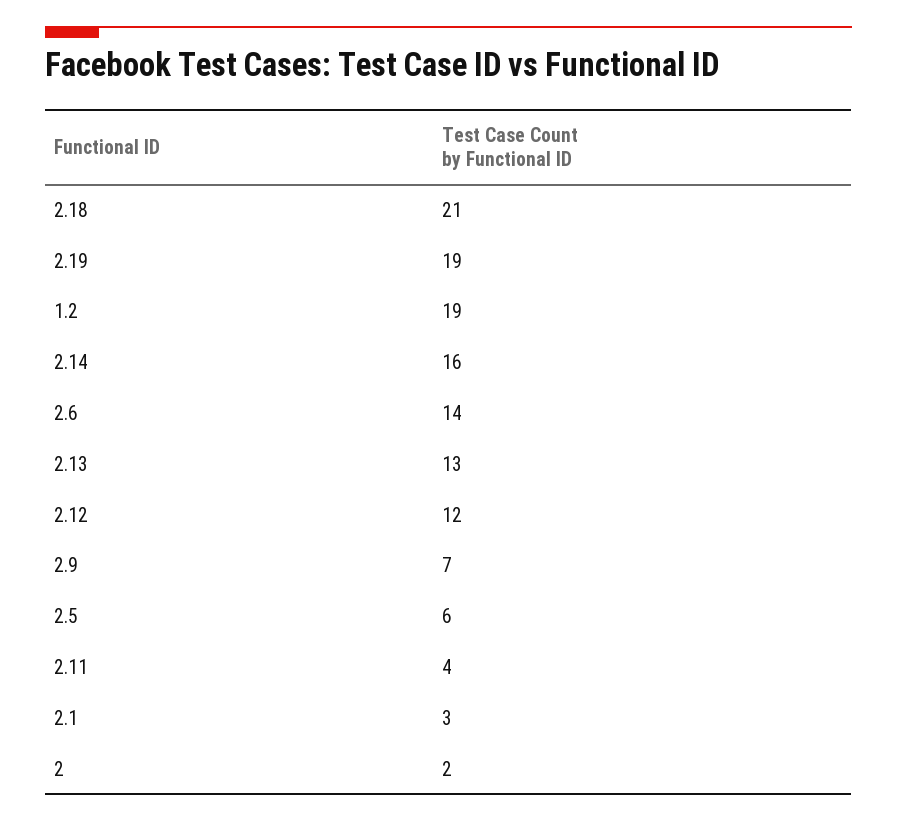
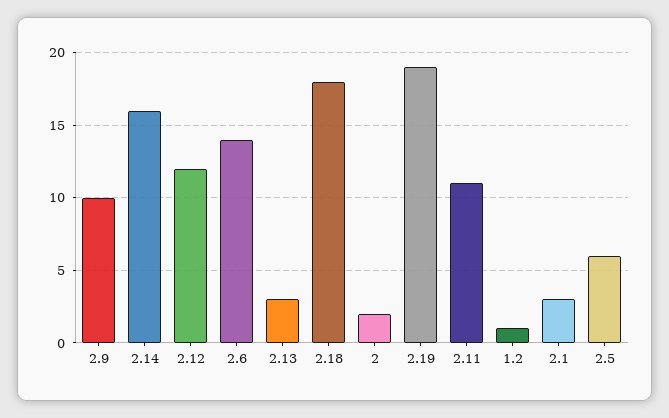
2.18: 21 -> 18
1.2: 19 -> 1
2.13: 13 -> 3
2.9: 7 -> 10
2.11: 4 -> 11

